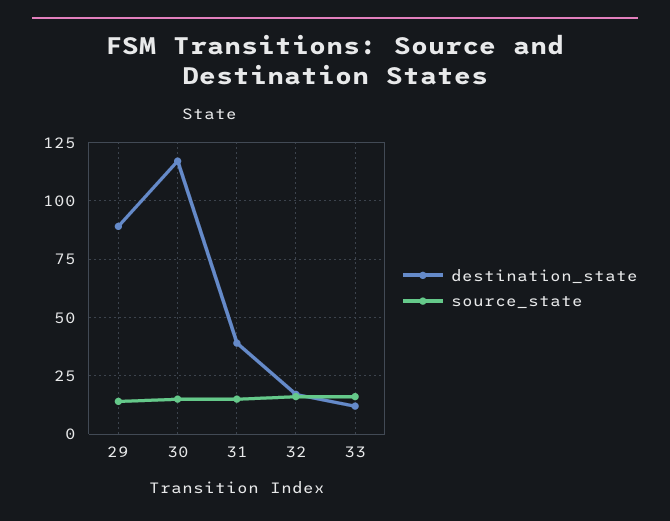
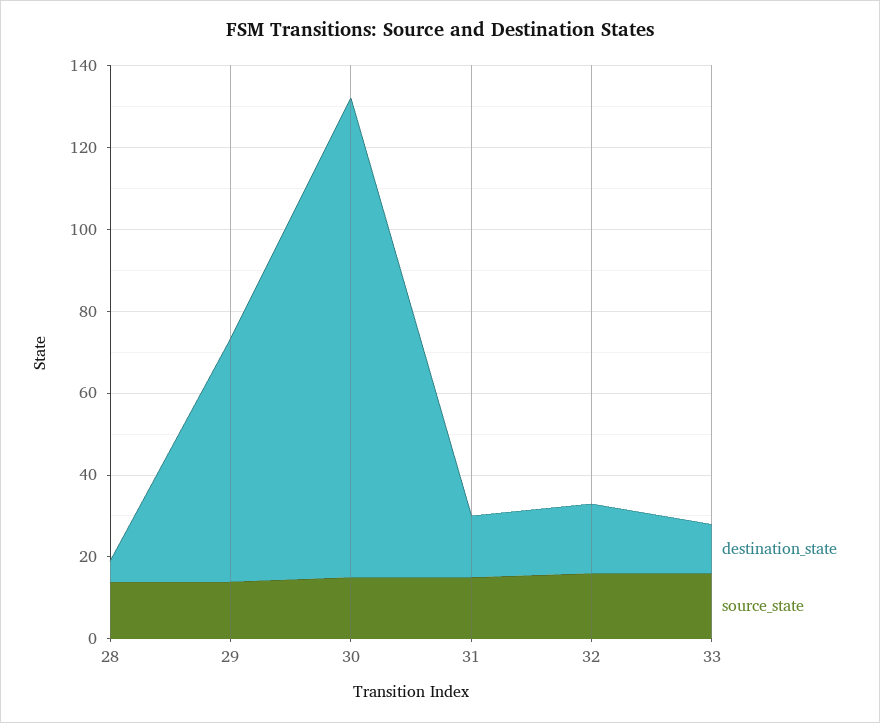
destination_state, 29: 90 -> 60
destination_state, 31: 40 -> 15
destination_state, 28: none -> 5
source_state, 28: none -> 15

